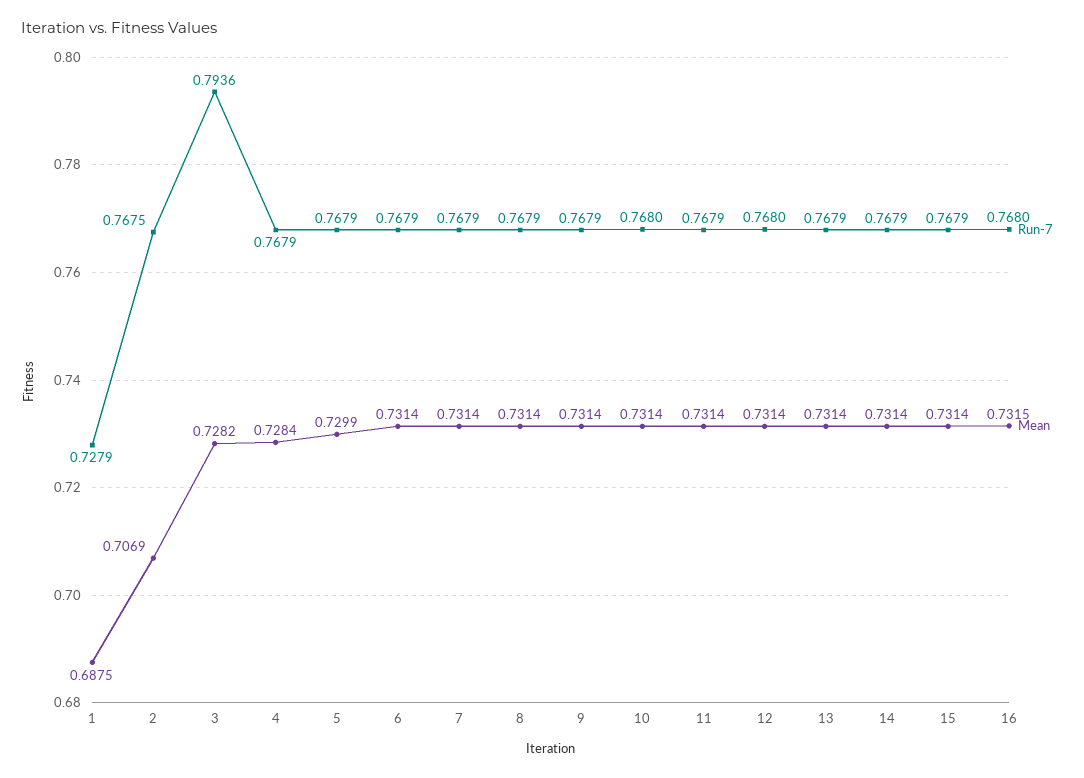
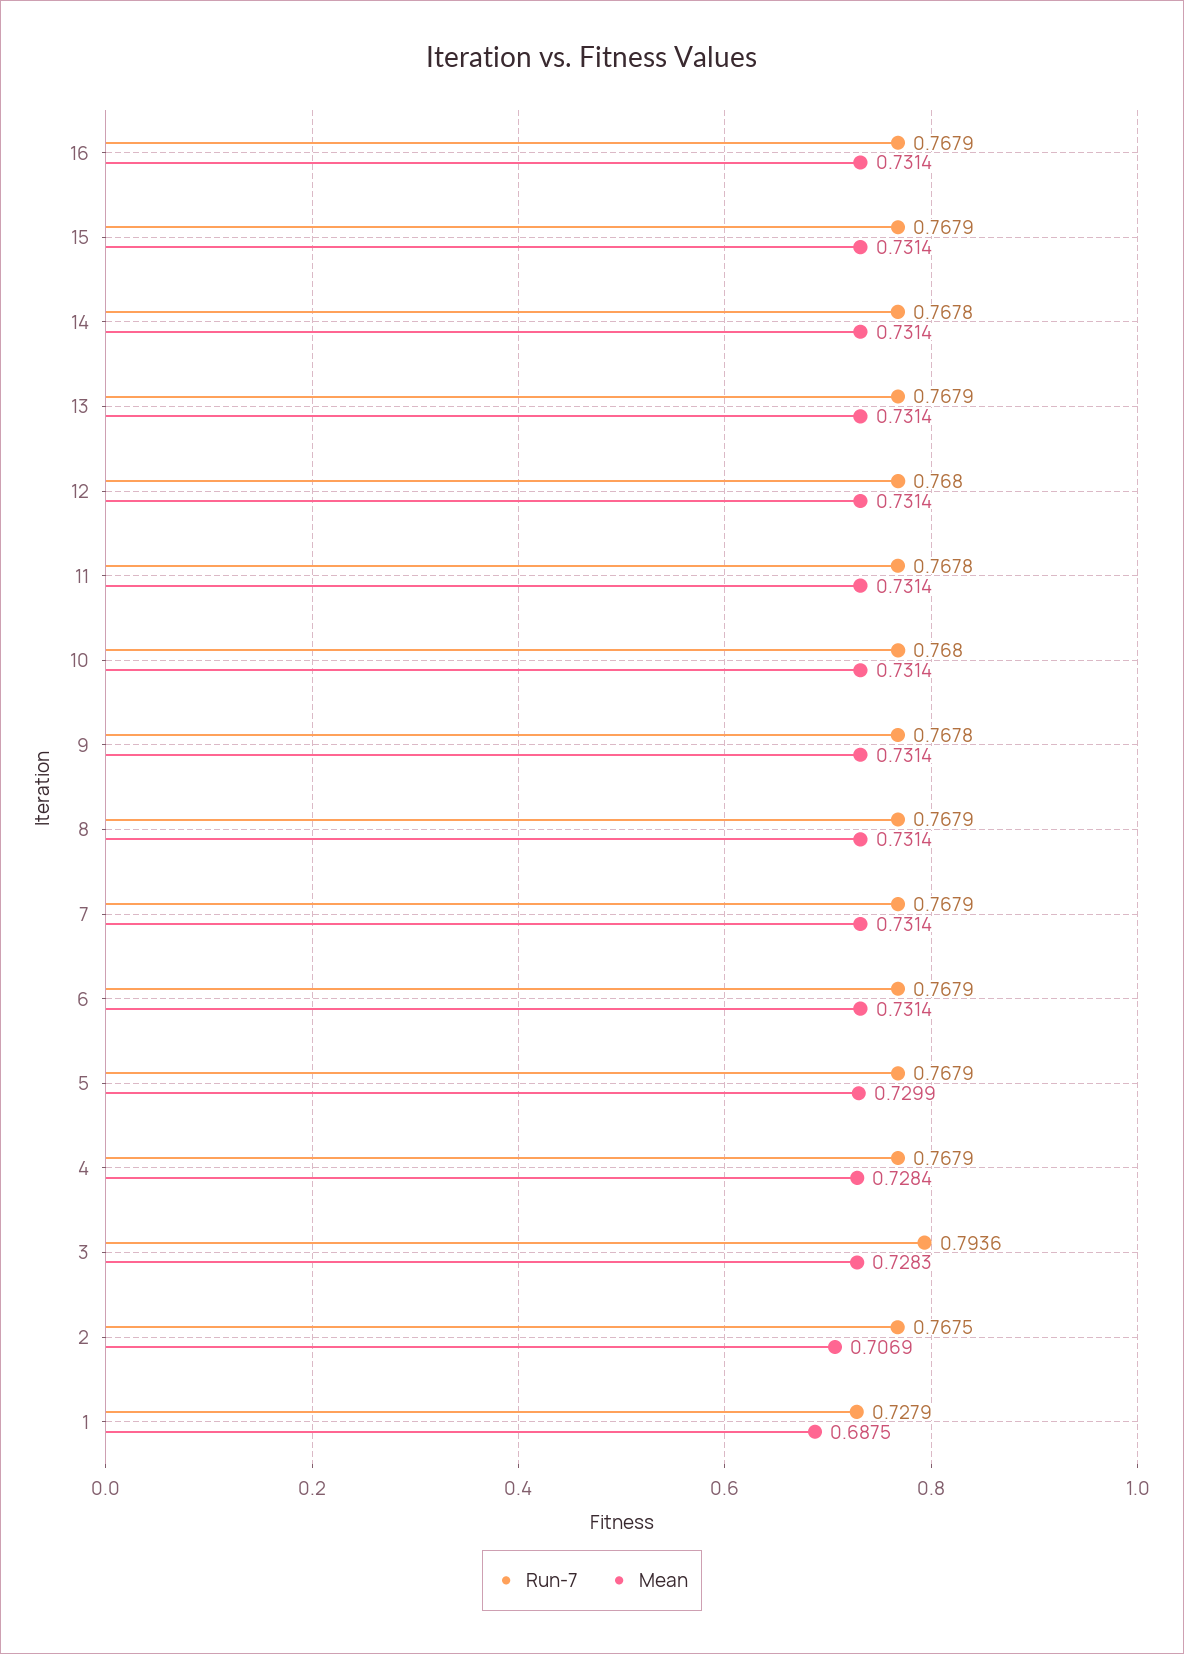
Mean, 3: 0.7282 -> 0.7283
Run-7, 9: 0.7679 -> 0.7678
Run-7, 11: 0.7679 -> 0.7678
Run-7, 14: 0.7679 -> 0.7678
Run-7, 16: 0.768 -> 0.7679
Mean, 16: 0.7315 -> 0.7314

